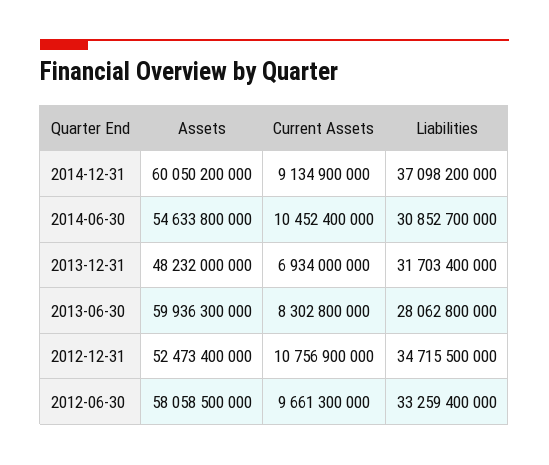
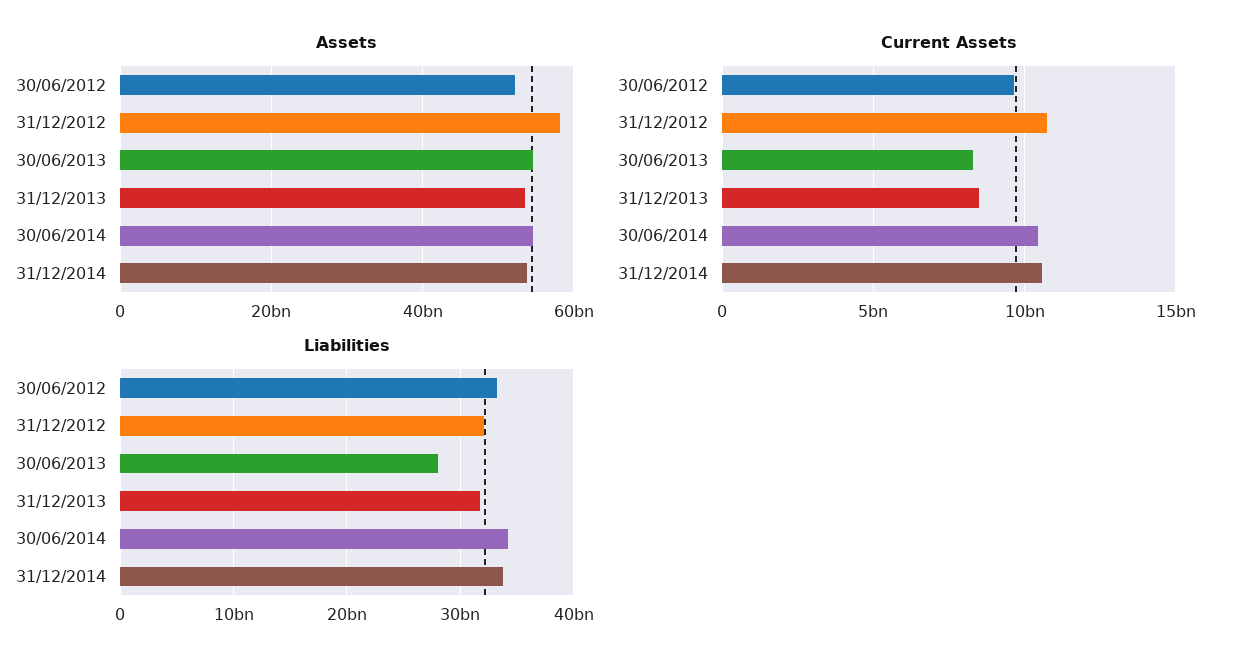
Assets, 2014-12-31: 60050200000 -> 54000000000
Current Assets, 2014-12-31: 9134900000 -> 10500000000
Liabilities, 2014-12-31: 37098200000 -> 34000000000
Liabilities, 2014-06-30: 30852700000 -> 34000000000
Assets, 2013-12-31: 48232000000 -> 54000000000
Current Assets, 2013-12-31: 6934000000 -> 8500000000
Assets, 2013-06-30: 59936300000 -> 54000000000
Assets, 2012-12-31: 52473400000 -> 58000000000
Liabilities, 2012-12-31: 34715500000 -> 32000000000
Assets, 2012-06-30: 58058500000 -> 52000000000

